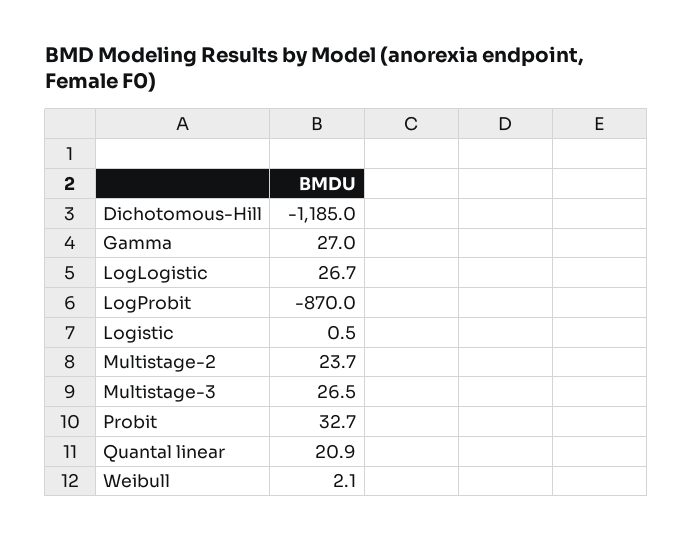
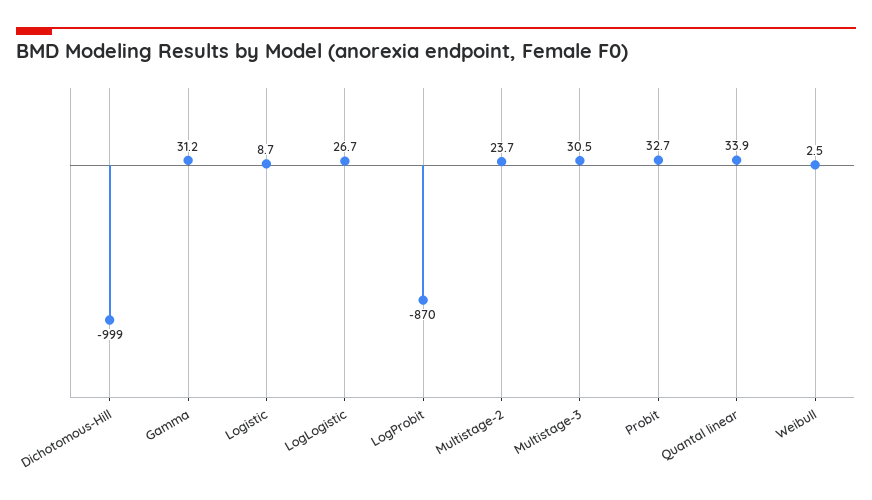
Dichotomous-Hill: -1185 -> -999
Gamma: 27 -> 31.2
Logistic: 0.5 -> 8.7
Multistage-3: 26.5 -> 30.5
Quantal linear: 20.9 -> 33.9
Weibull: 2.1 -> 2.5

